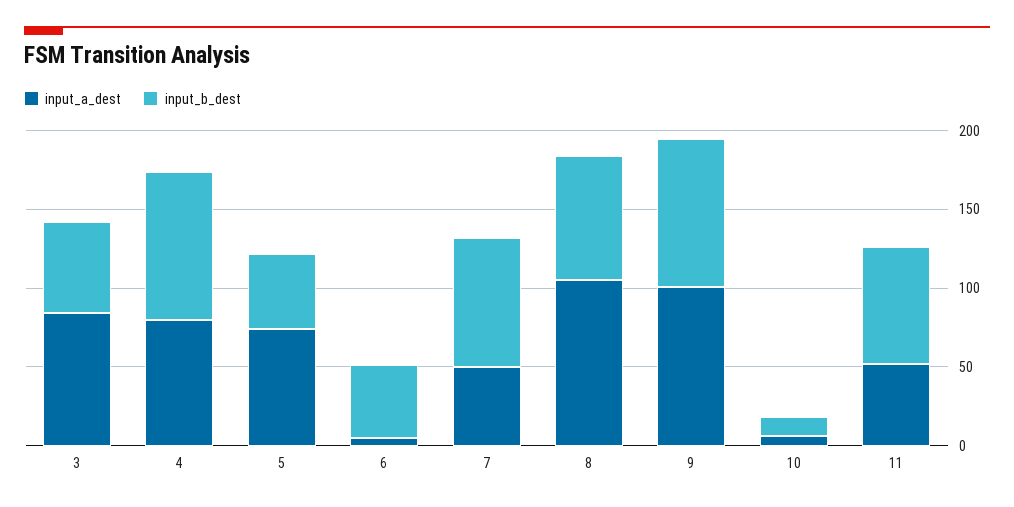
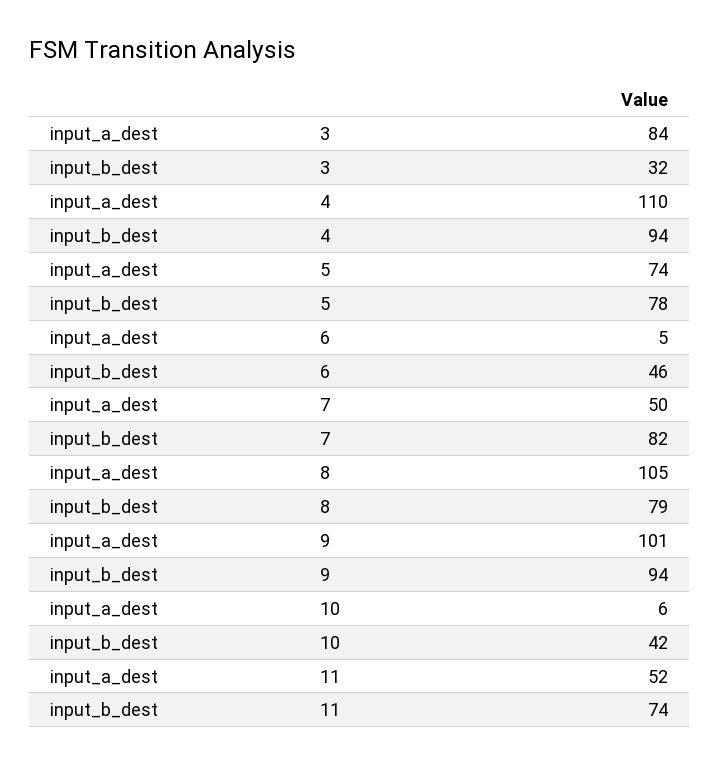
input_b_dest, 3: 60 -> 32
input_a_dest, 4: 80 -> 110
input_b_dest, 5: 50 -> 78
input_b_dest, 10: 10 -> 42

